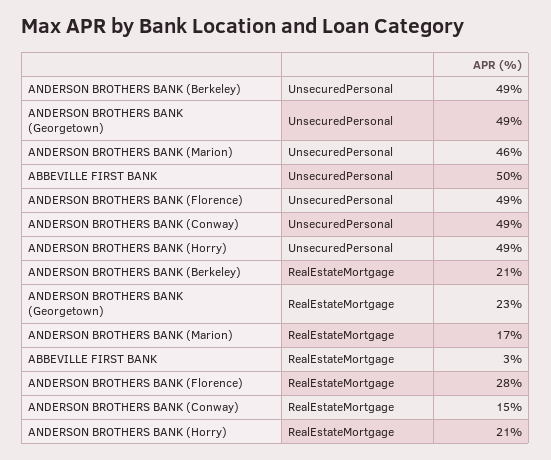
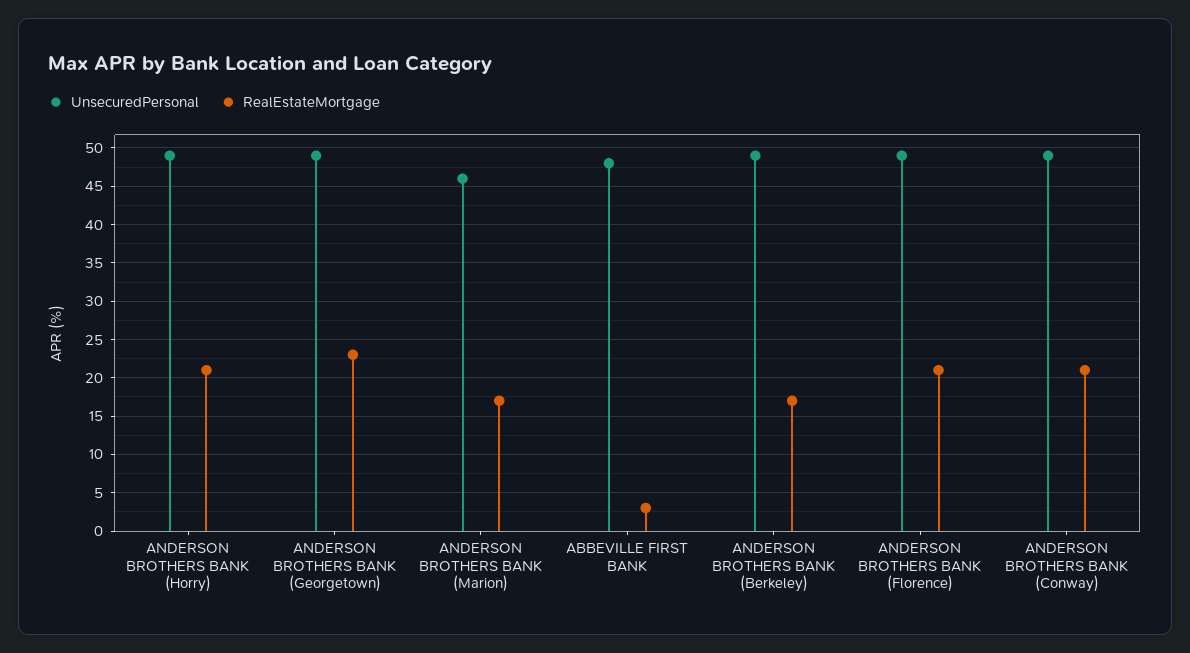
UnsecuredPersonal, ABBEVILLE FIRST BANK: 50 -> 48
RealEstateMortgage, ANDERSON BROTHERS BANK (Berkeley): 21 -> 17
RealEstateMortgage, ANDERSON BROTHERS BANK (Florence): 28 -> 21
RealEstateMortgage, ANDERSON BROTHERS BANK (Conway): 15 -> 21

